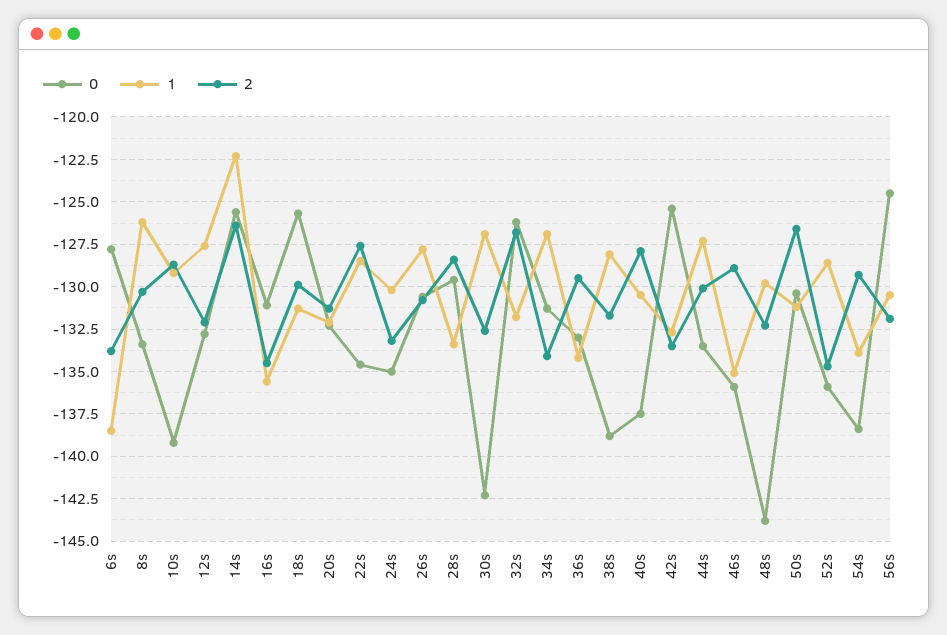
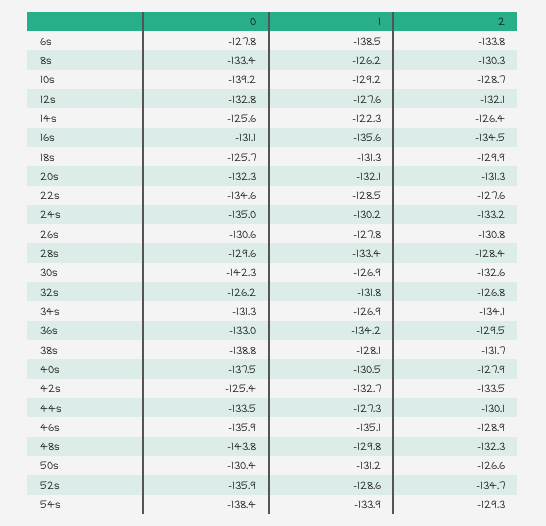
0, 56s: -124.5 -> none
1, 56s: -130.5 -> none
2, 56s: -132 -> none

